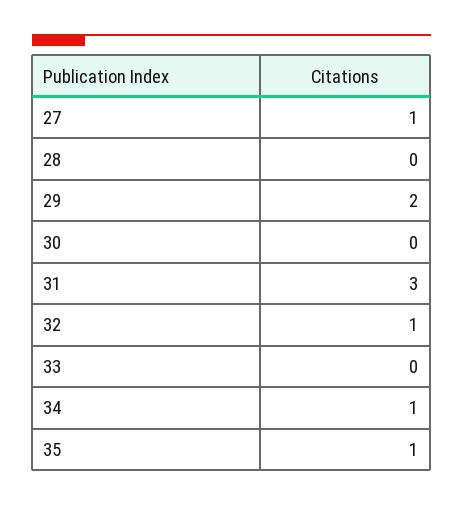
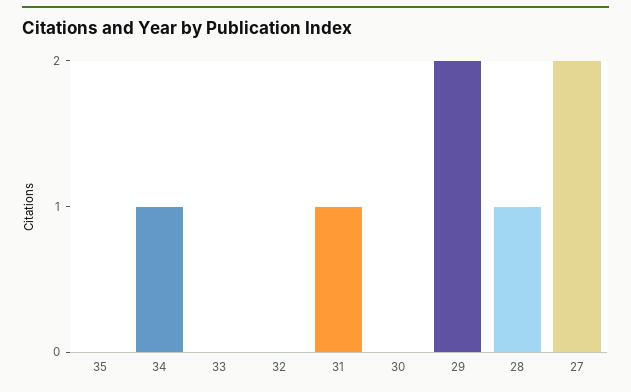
27: 1 -> 2
28: 0 -> 1
31: 3 -> 1
32: 1 -> 0
35: 1 -> 0

